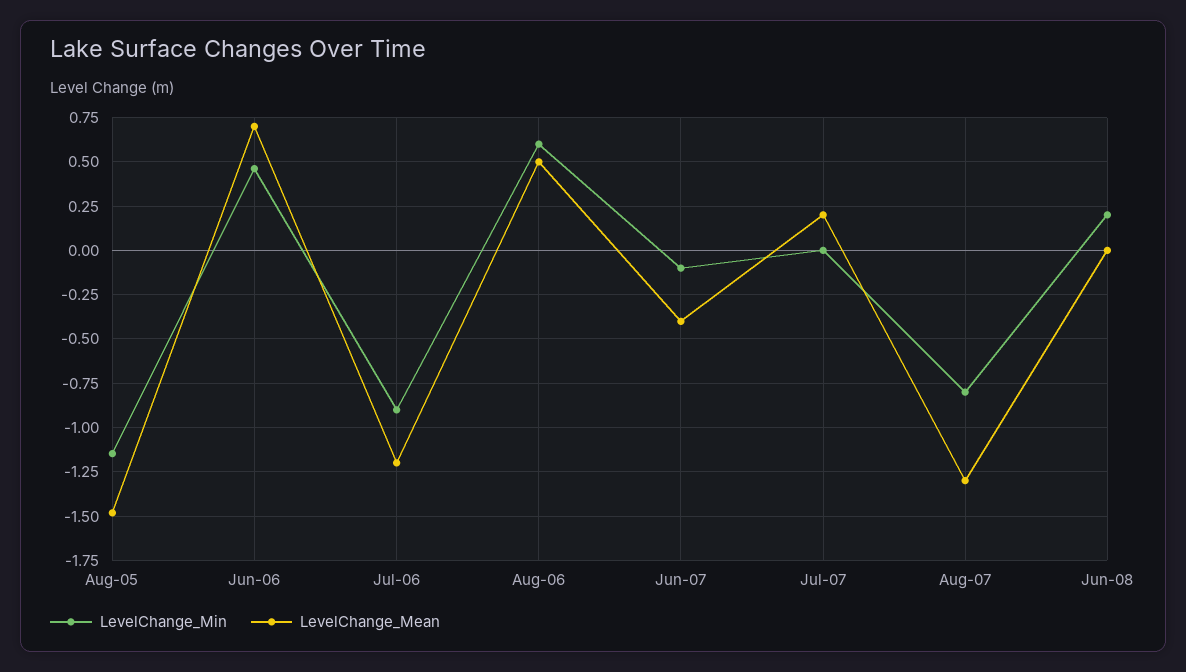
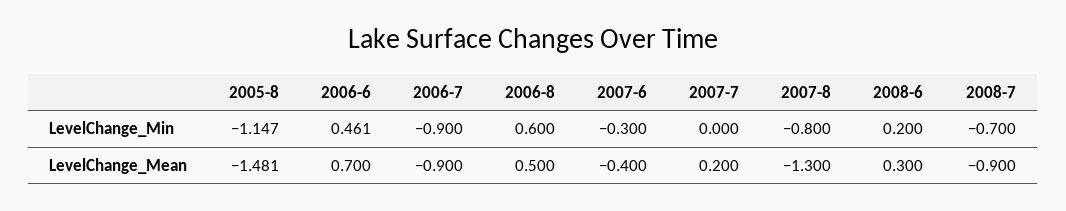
LevelChange_Mean, Jul-06: -1.2 -> -0.9
LevelChange_Min, Jun-07: -0.1 -> -0.3
LevelChange_Mean, Jun-08: 0 -> 0.3
LevelChange_Min, 2008-7: none -> -0.7
LevelChange_Mean, 2008-7: none -> -0.9

